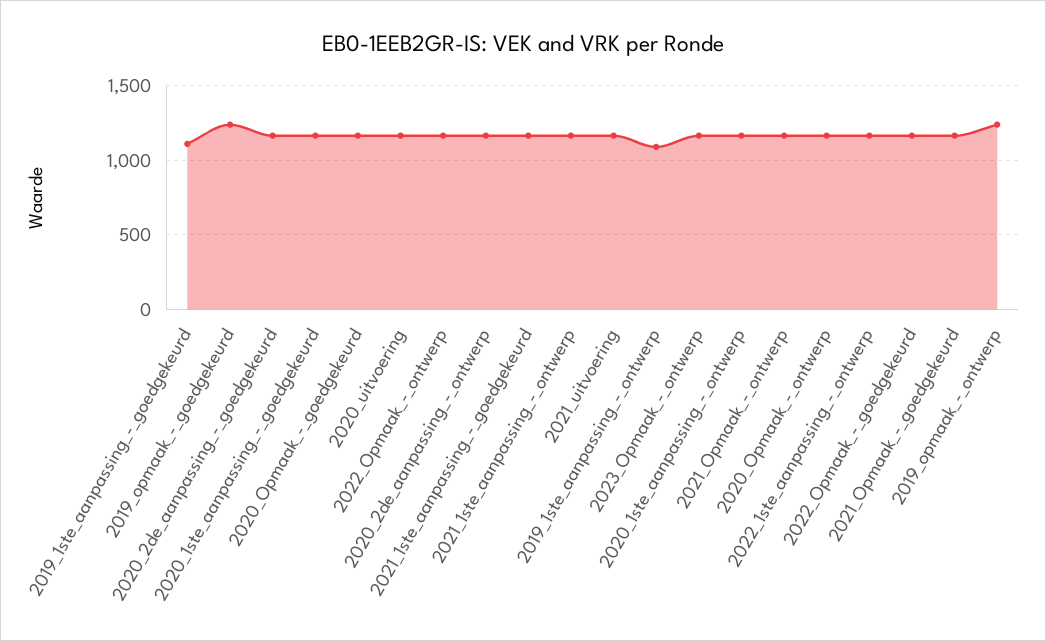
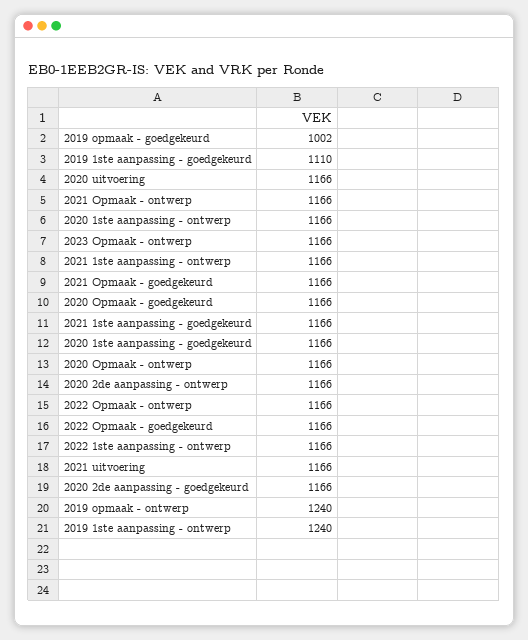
2019_opmaak_-_goedgekeurd: 1250 -> 1002
2019_1ste_aanpassing_-_ontwerp: 1100 -> 1240

